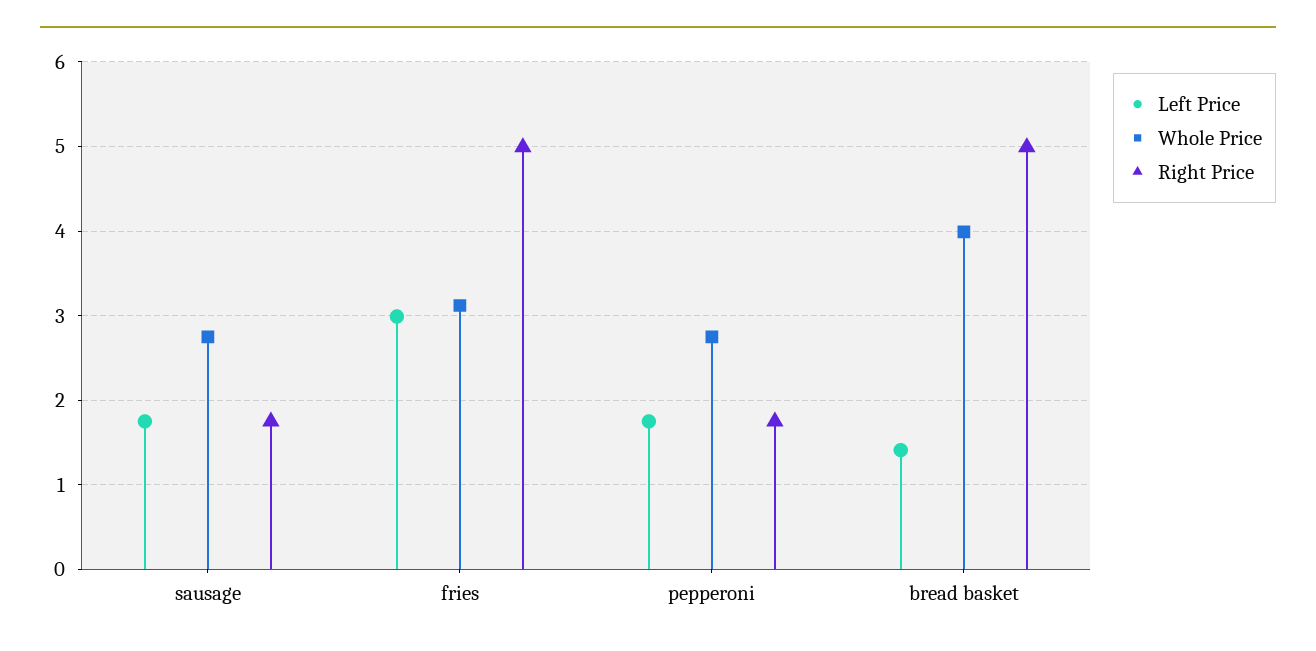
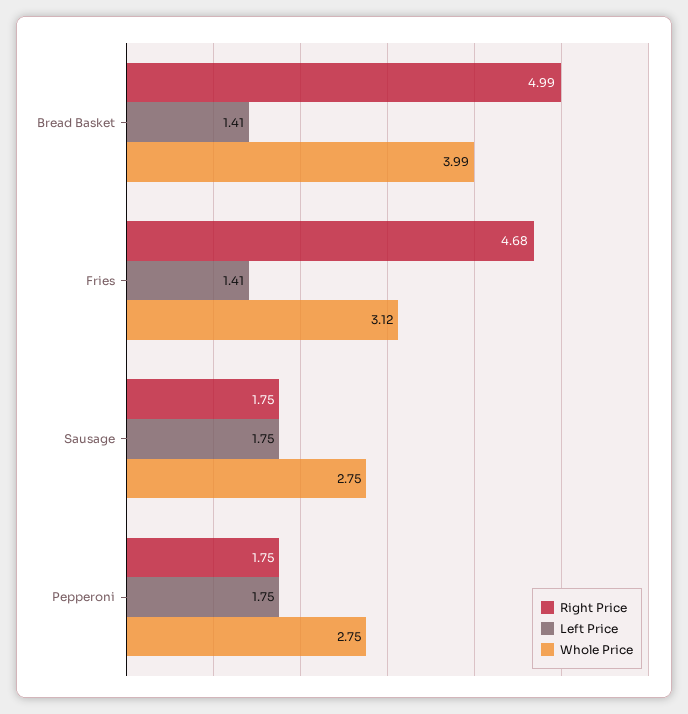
Left Price, fries: 3 -> 1.41
Right Price, fries: 5 -> 4.68

